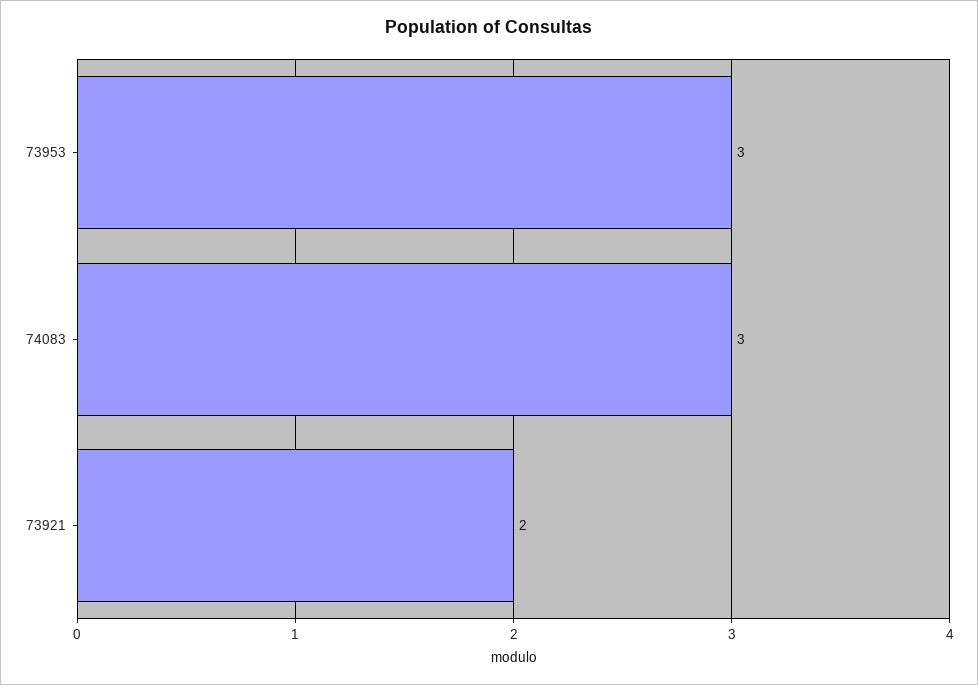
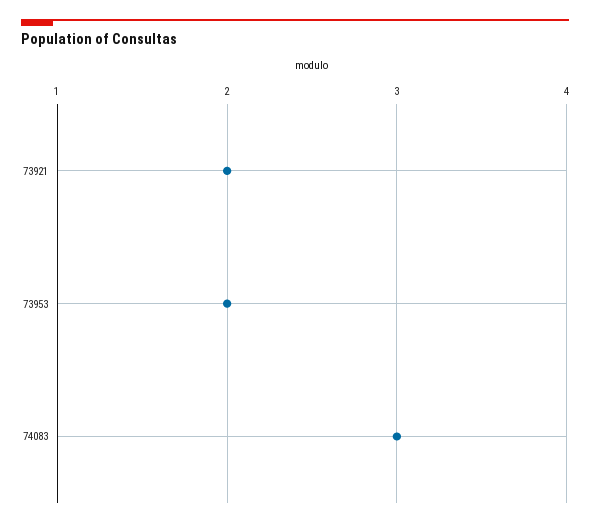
73953: 3 -> 2

